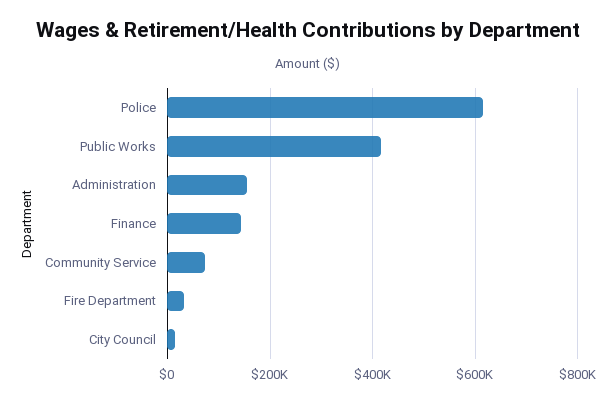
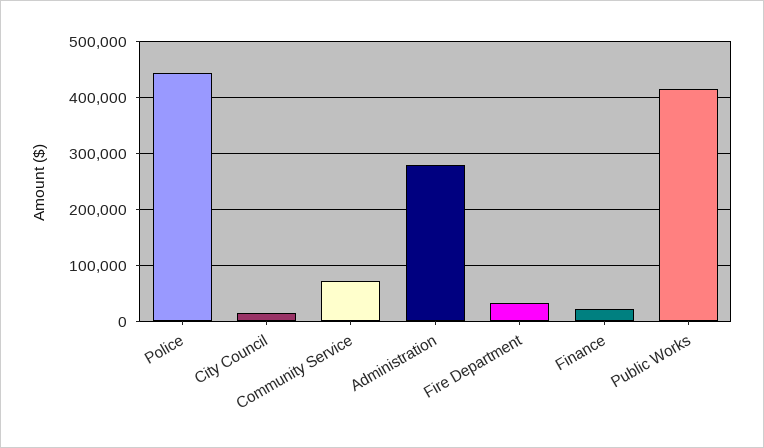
Police: 620000 -> 440000
Administration: 160000 -> 280000
Finance: 140000 -> 20000

